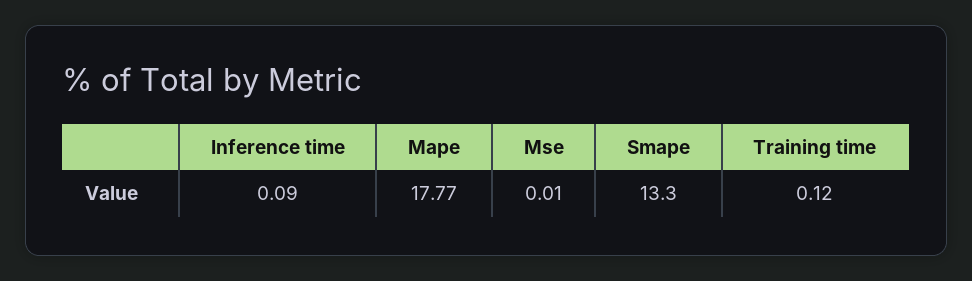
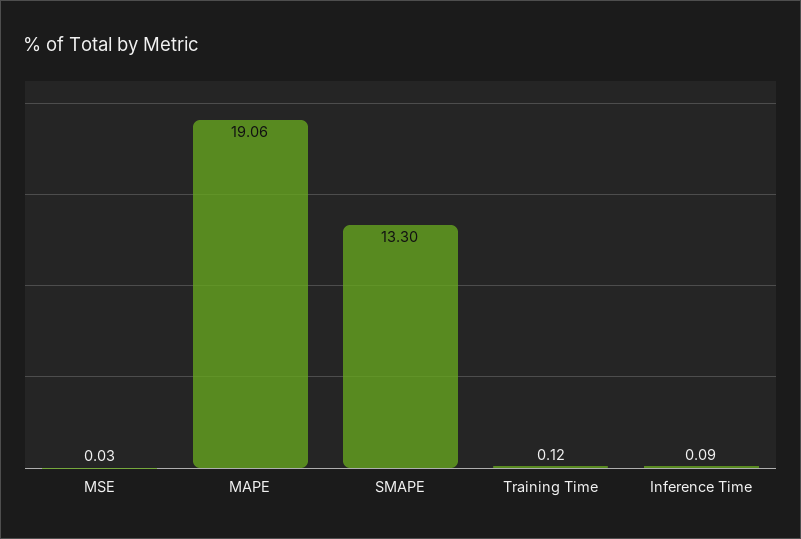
Mape: 17.77 -> 19.06
Mse: 0.01 -> 0.03

